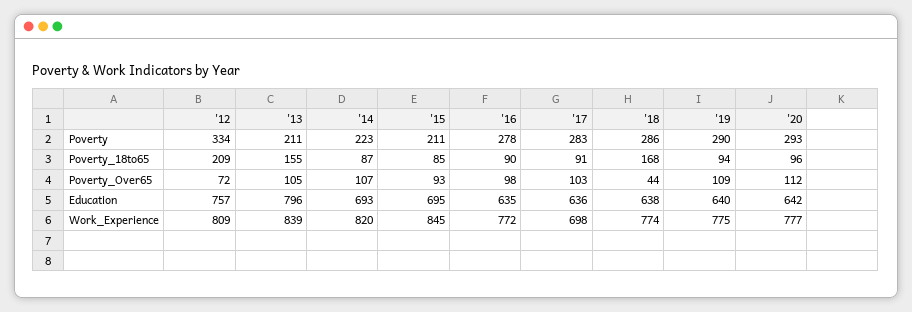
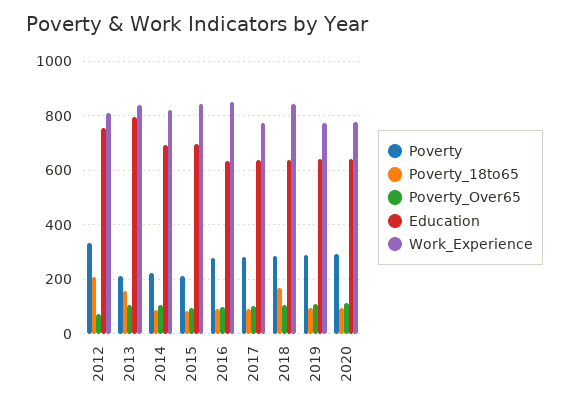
Poverty_Over65, '18: 44 -> 100
Work_Experience, '16: 772 -> 850
Work_Experience, '17: 698 -> 775
Work_Experience, '18: 774 -> 850

